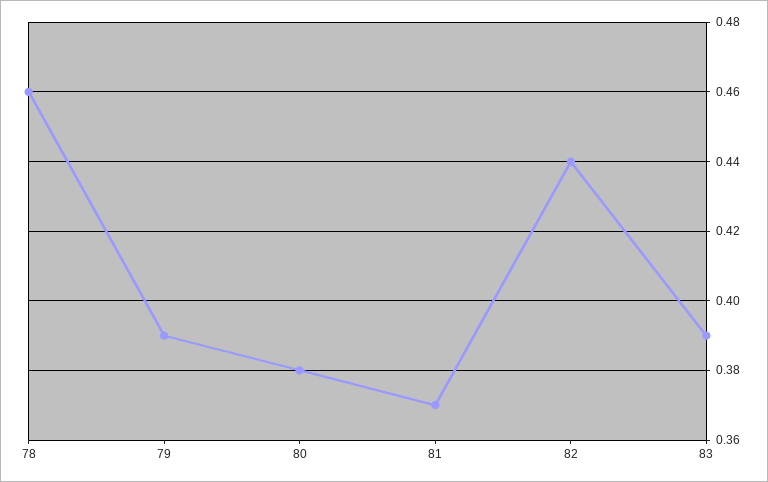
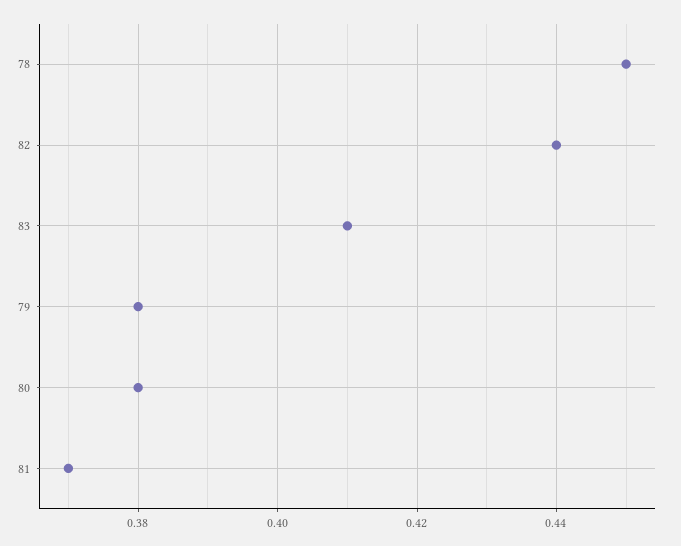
78: 0.46 -> 0.45
79: 0.39 -> 0.38
83: 0.39 -> 0.41

